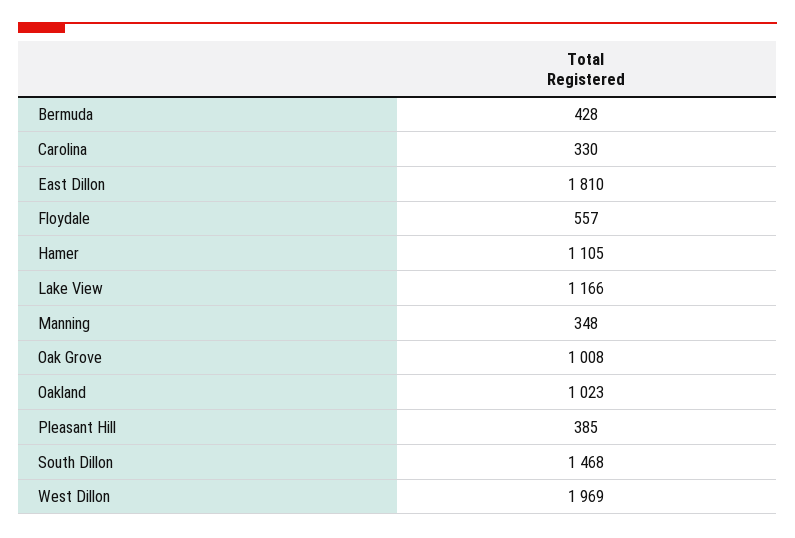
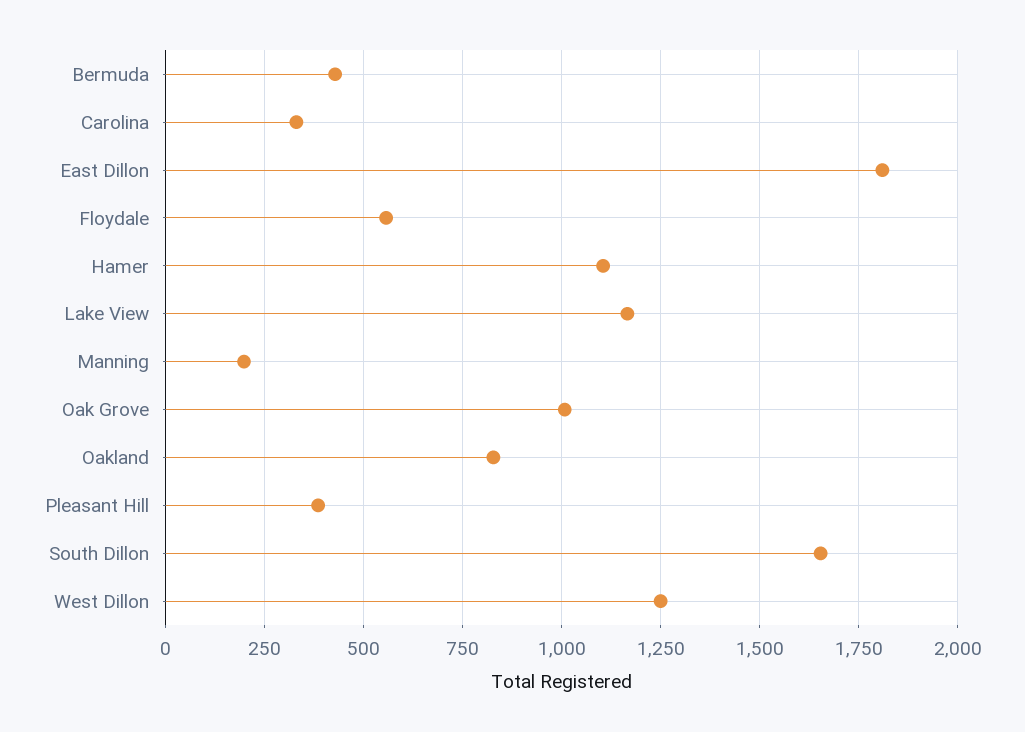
Manning: 348 -> 200
Oakland: 1023 -> 825
South Dillon: 1468 -> 1650
West Dillon: 1969 -> 1250

